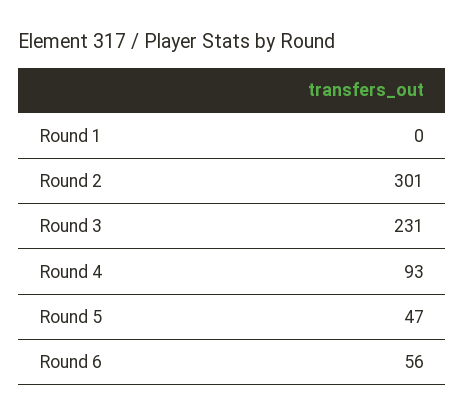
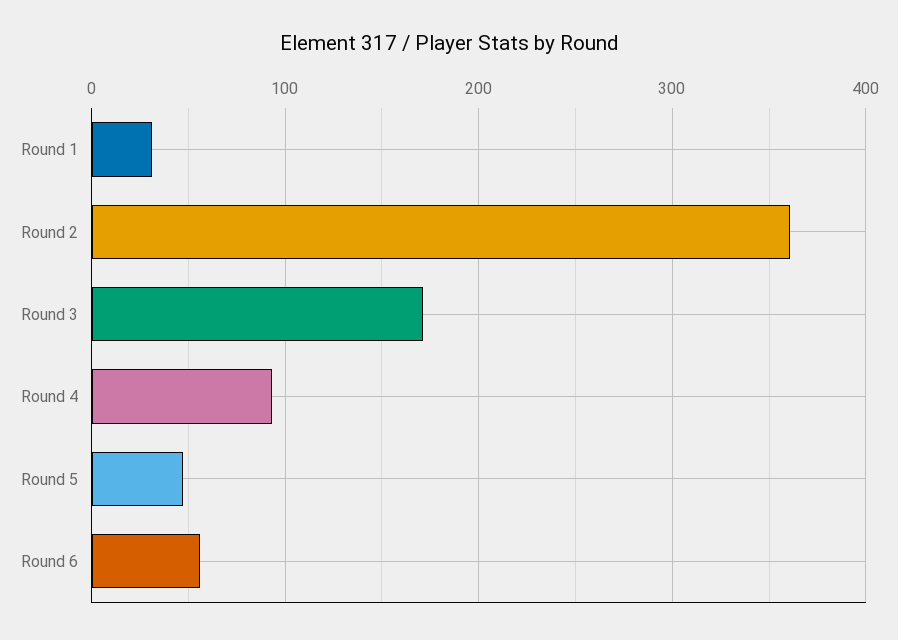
Round 1: 0 -> 30
Round 2: 301 -> 360
Round 3: 231 -> 170

